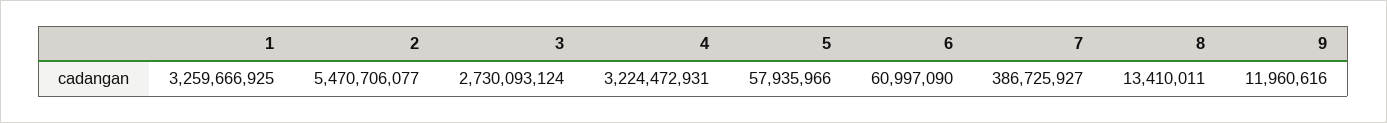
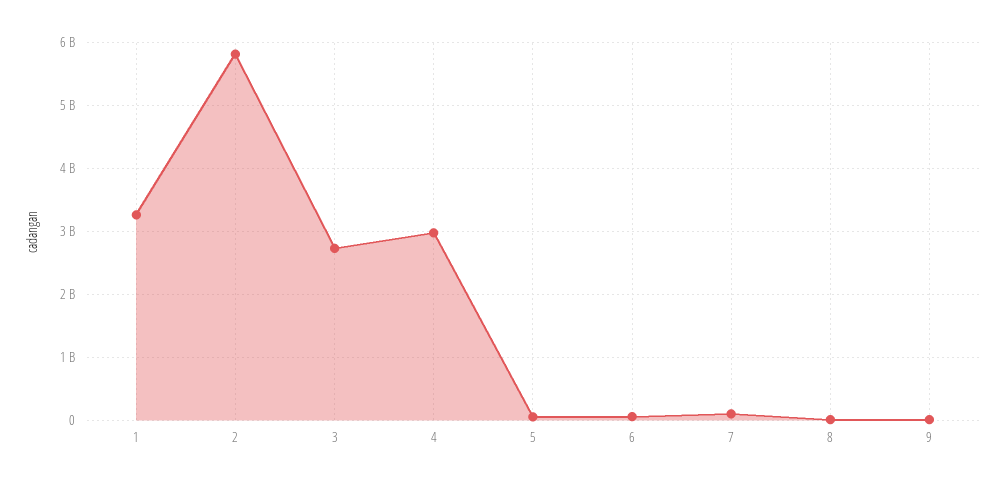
2: 5470706077 -> 5800000000
4: 3224472931 -> 3000000000
7: 386725927 -> 100000000

